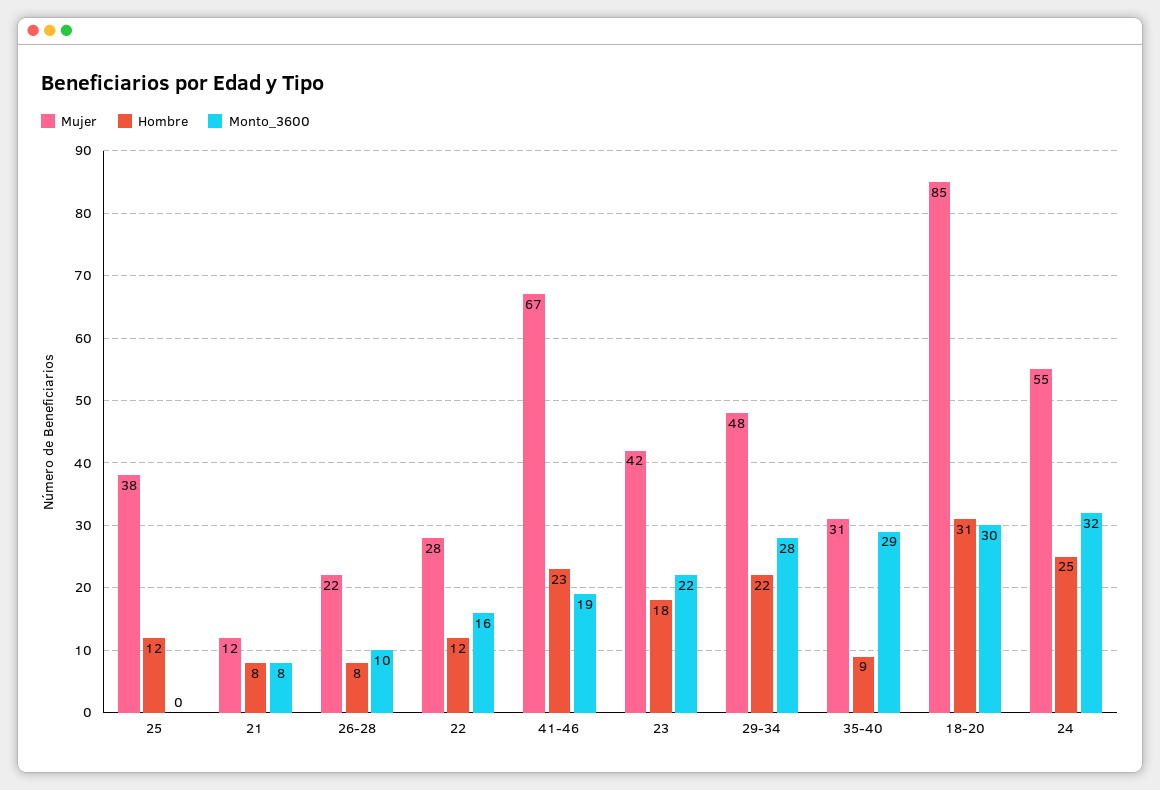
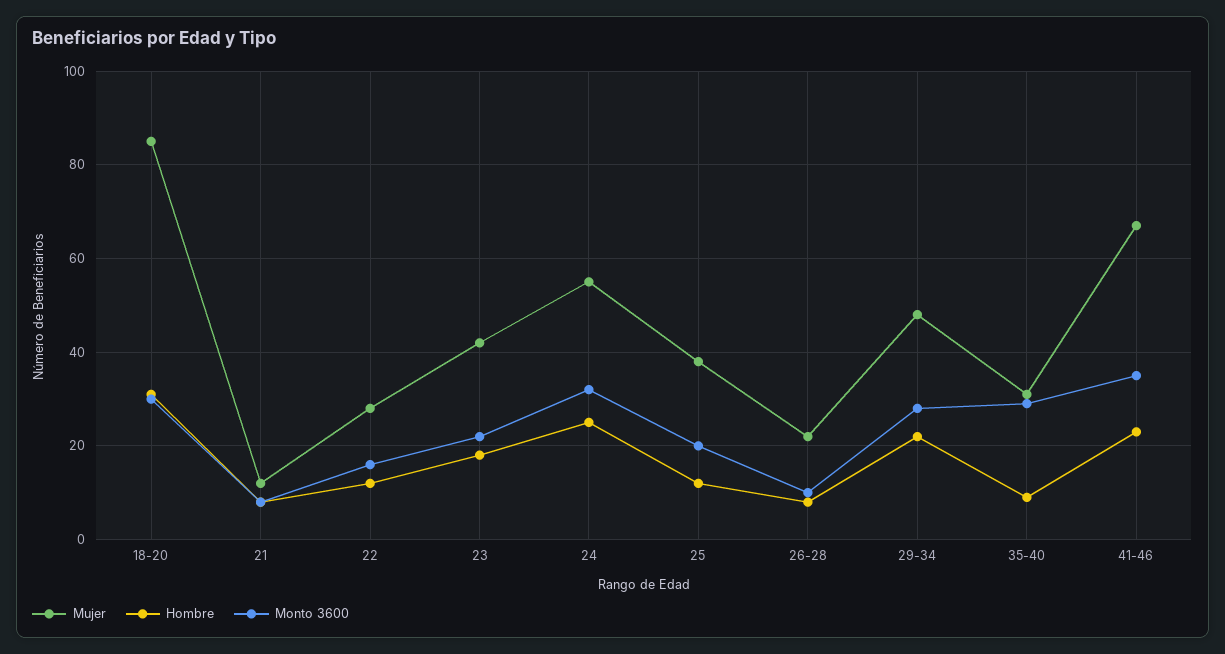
Monto_3600, 25: 0 -> 20
Monto_3600, 41-46: 19 -> 35

